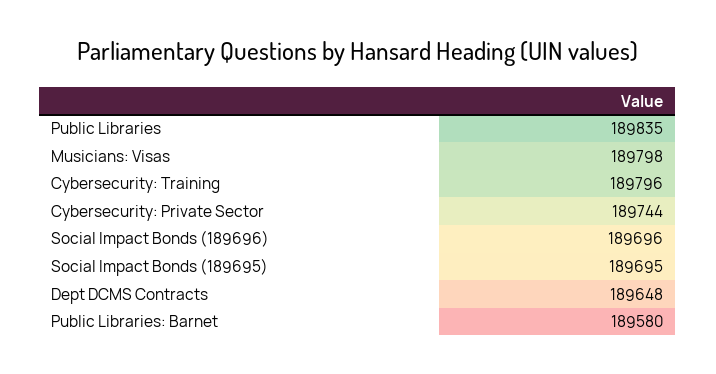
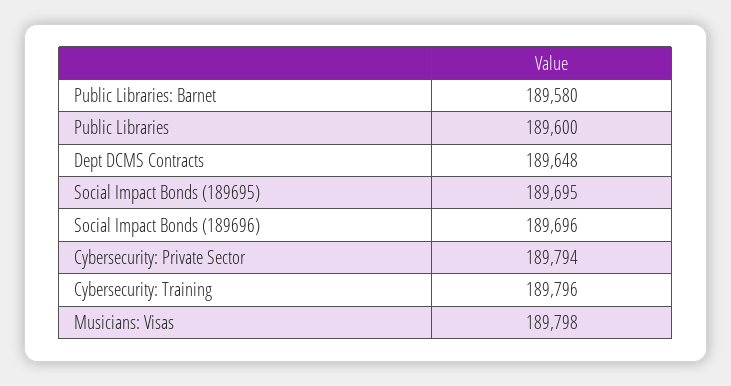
Public Libraries: 189835 -> 189600
Cybersecurity: Private Sector: 189744 -> 189794

